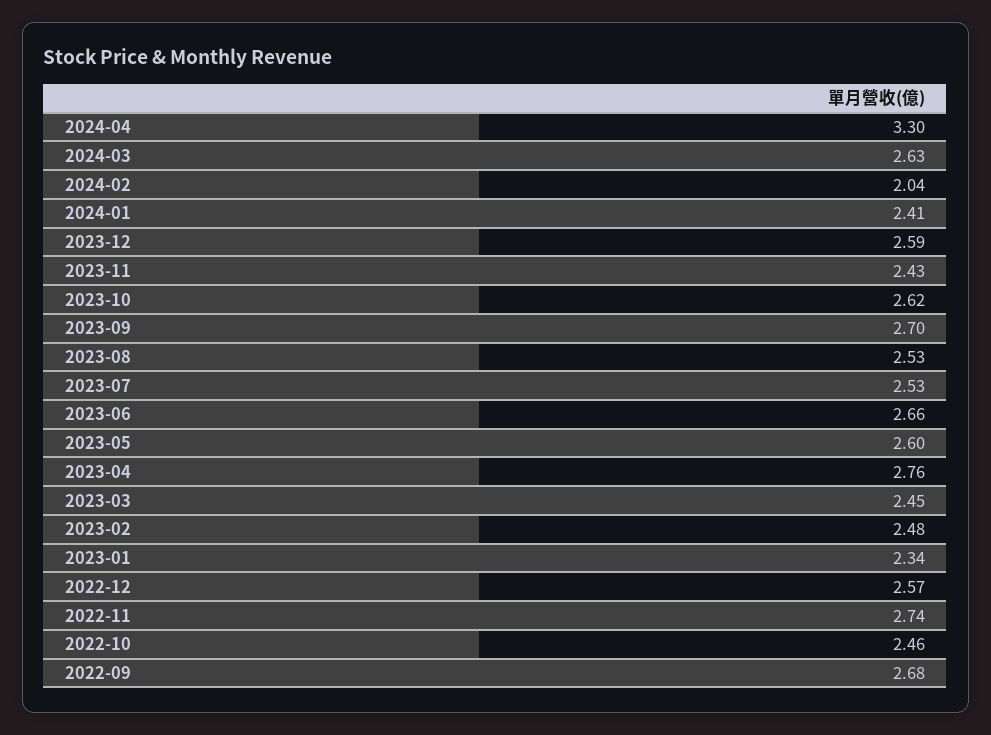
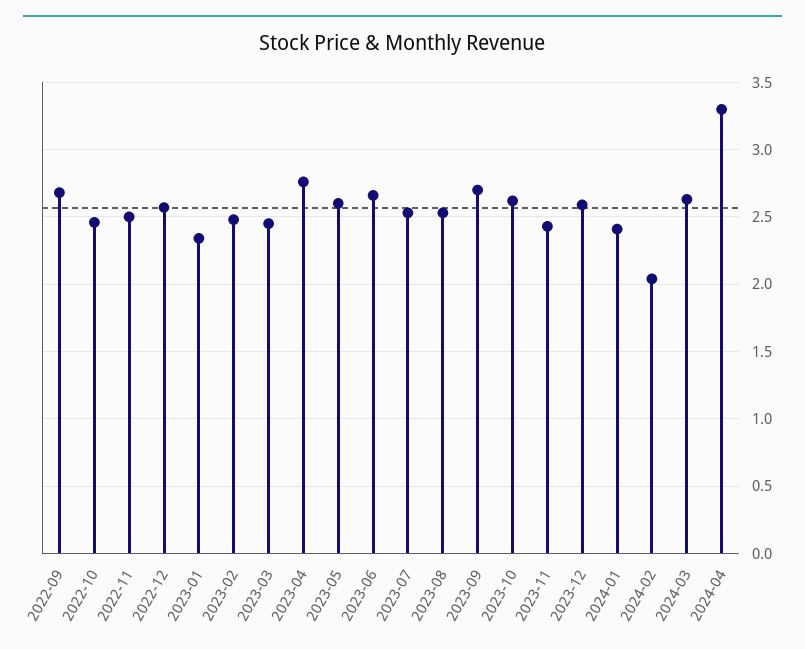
2022-11: 2.74 -> 2.5

